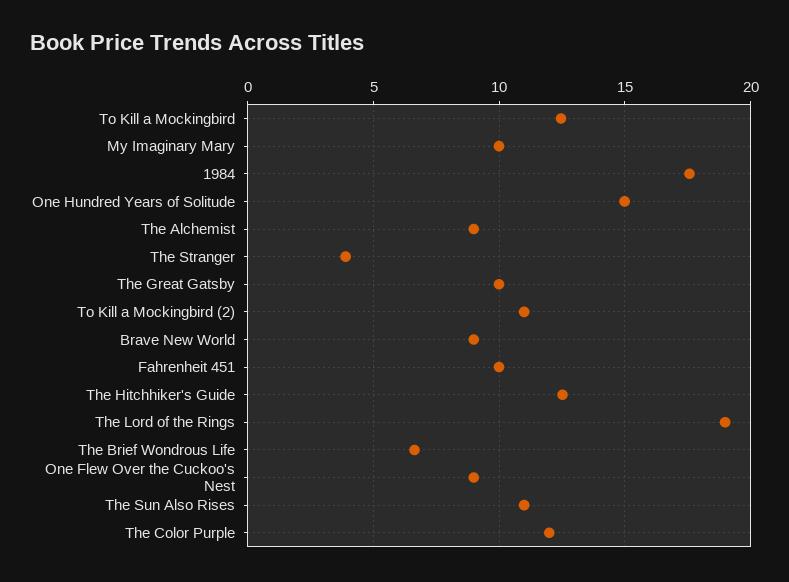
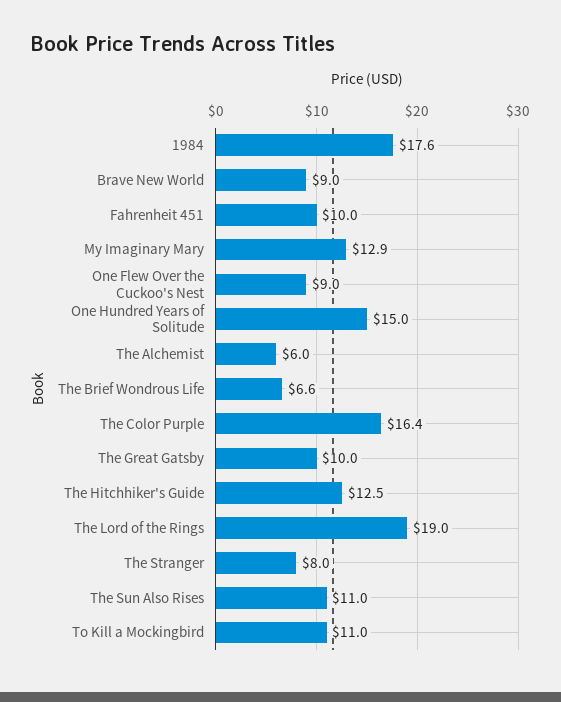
To Kill a Mockingbird: 12.5 -> 11
My Imaginary Mary: 10 -> 12.9
The Alchemist: 9 -> 6
The Stranger: 4 -> 8
To Kill a Mockingbird (2): 11 -> none
The Color Purple: 12 -> 16.4

